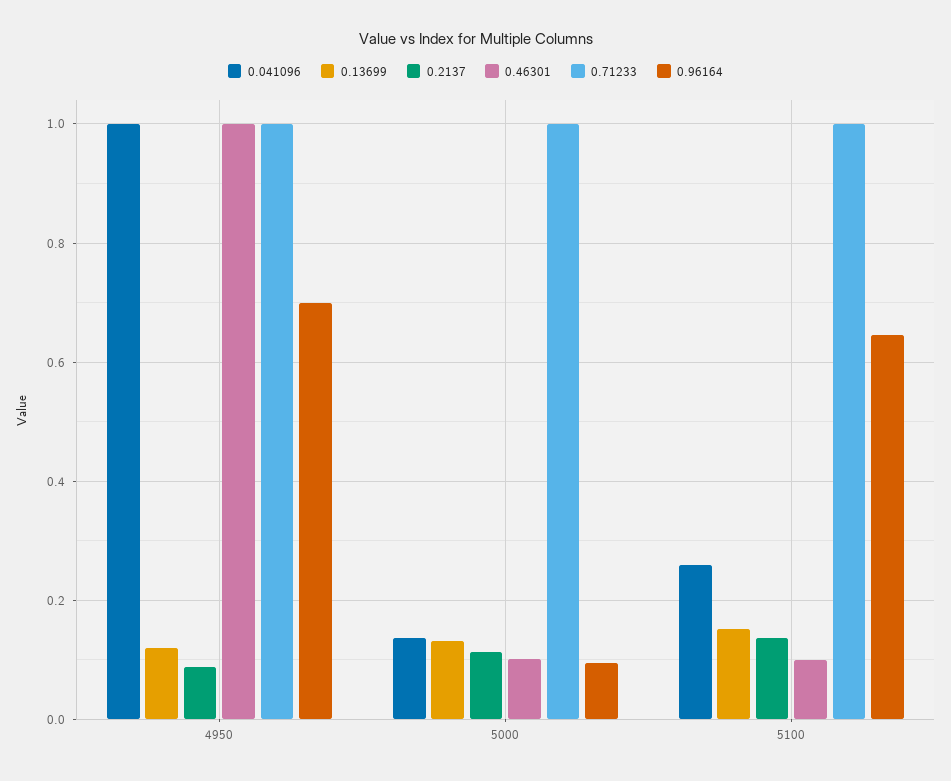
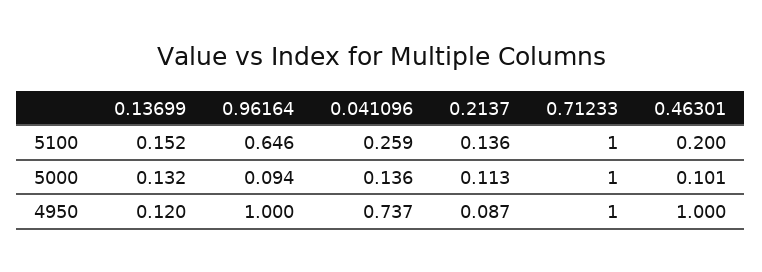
0.041096, 4950: 1 -> 0.737
0.96164, 4950: 0.7 -> 1
0.46301, 5100: 0.1 -> 0.2

